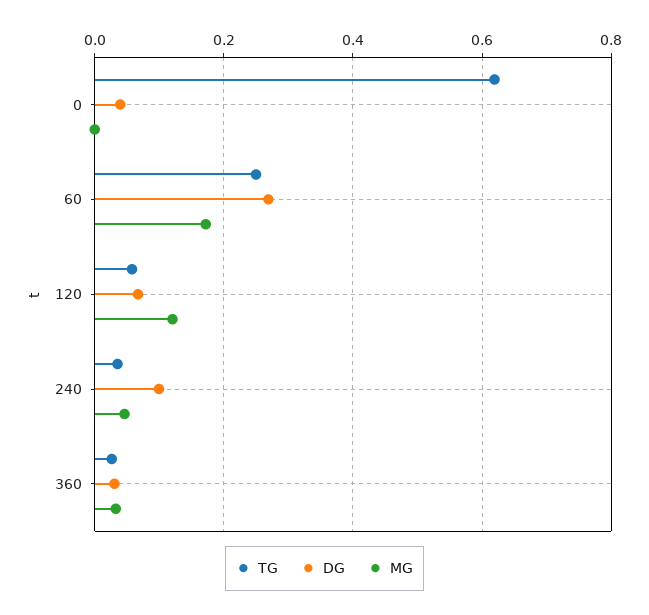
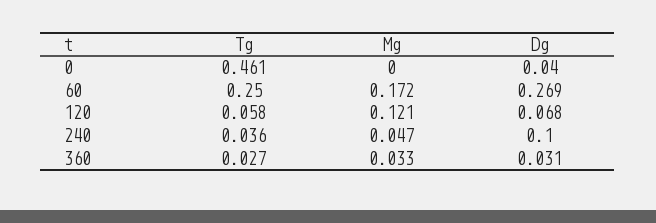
TG, 0: 0.62 -> 0.461

